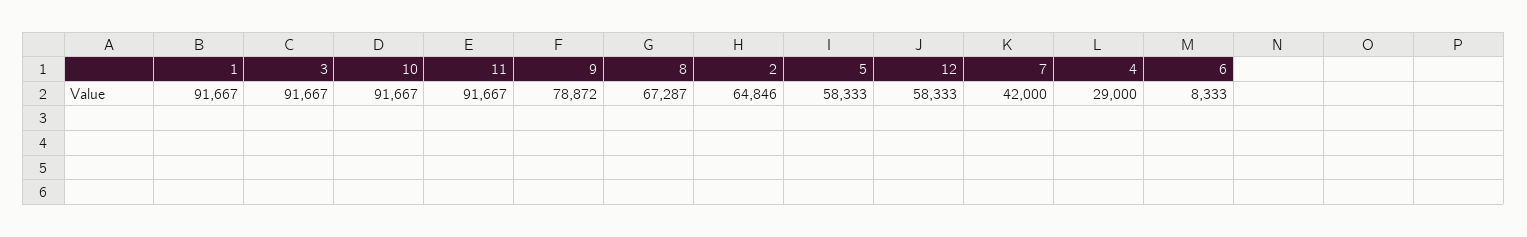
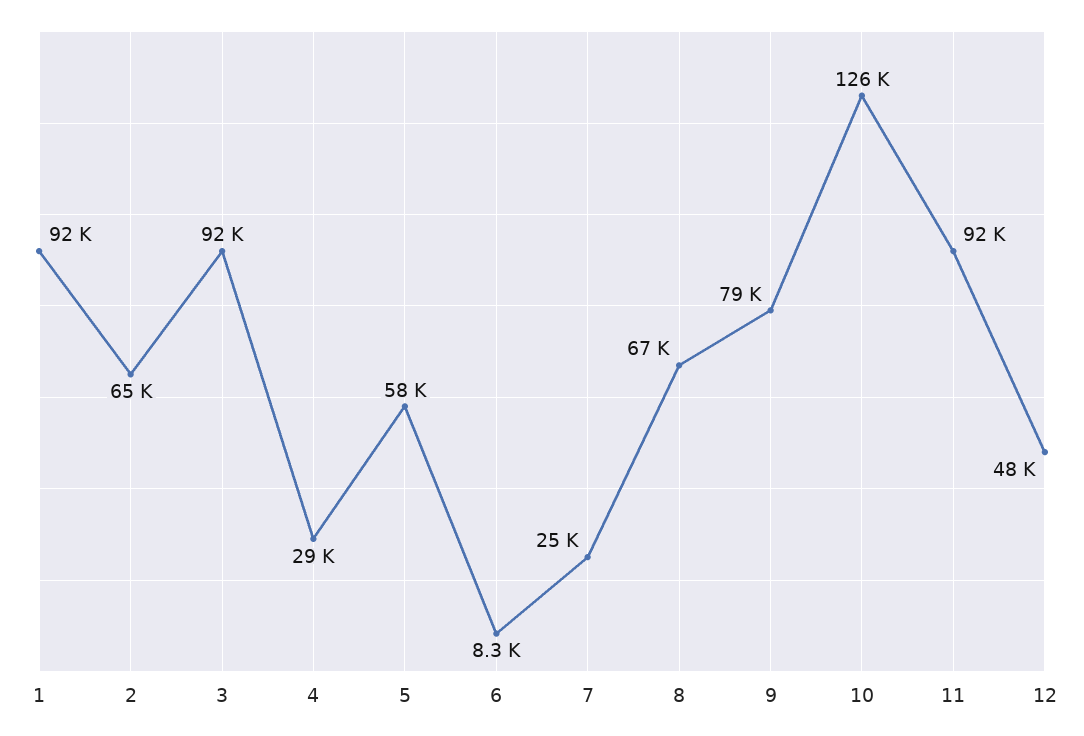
10: 91667 -> 126000
12: 58333 -> 48000
7: 42000 -> 25000

